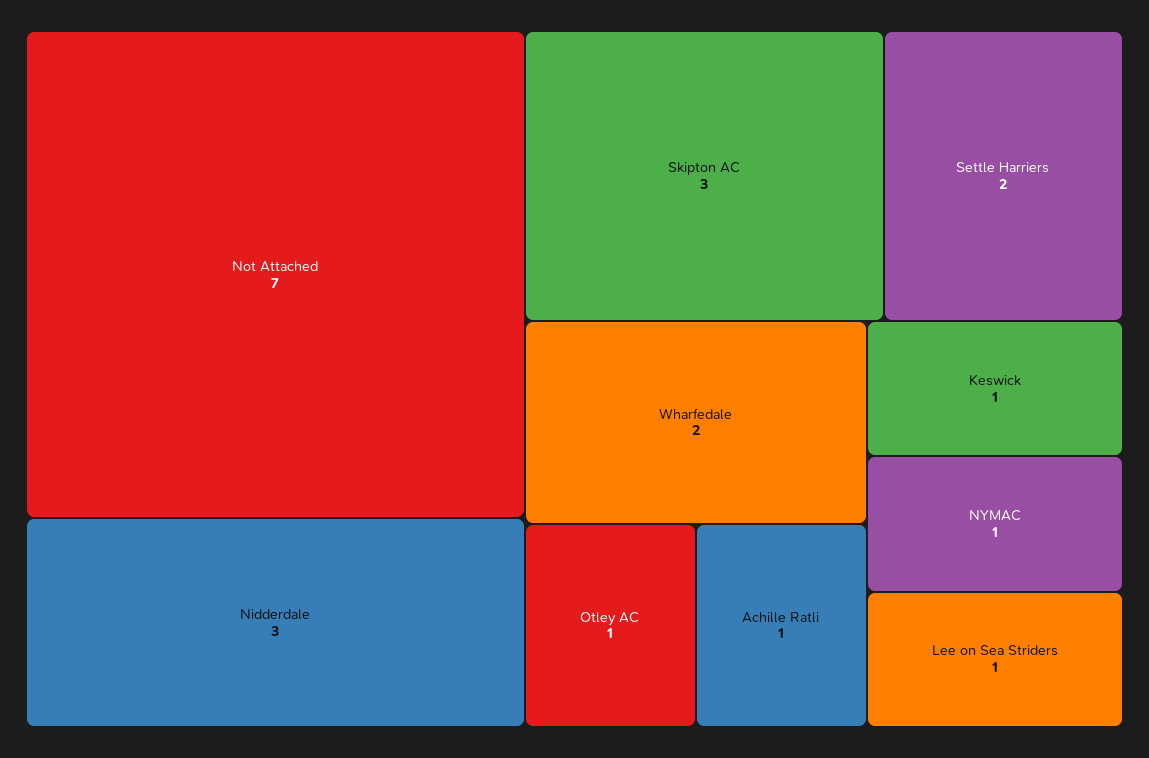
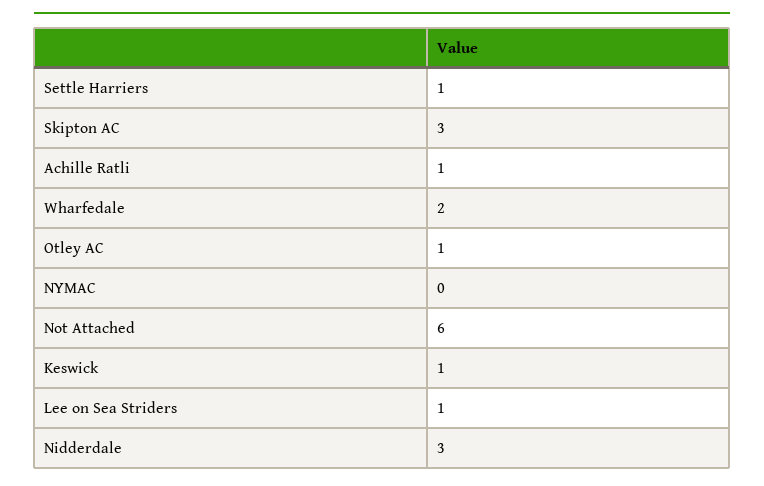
Not Attached: 7 -> 6
Settle Harriers: 2 -> 1
NYMAC: 1 -> 0

